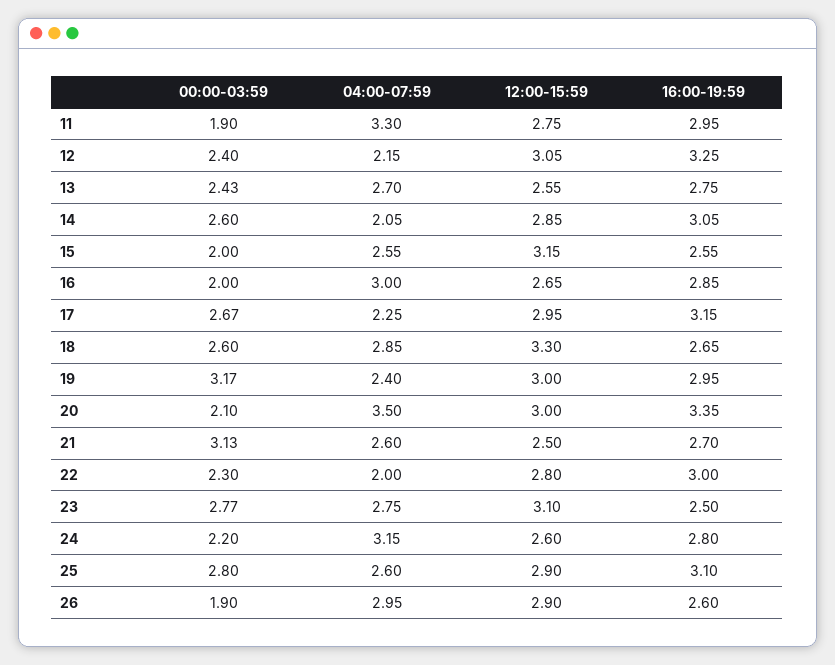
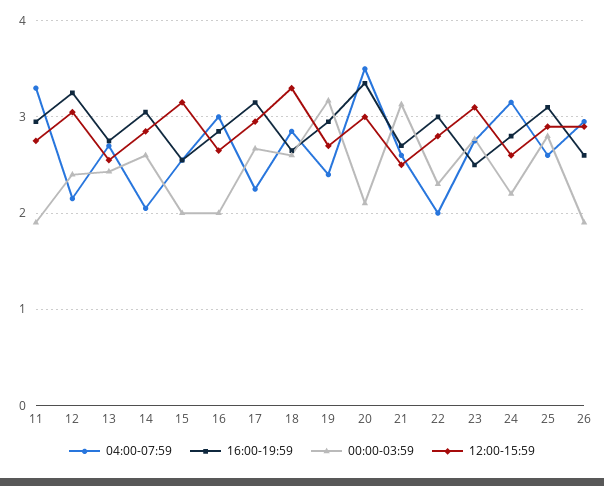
12:00-15:59, 19: 3 -> 2.7

